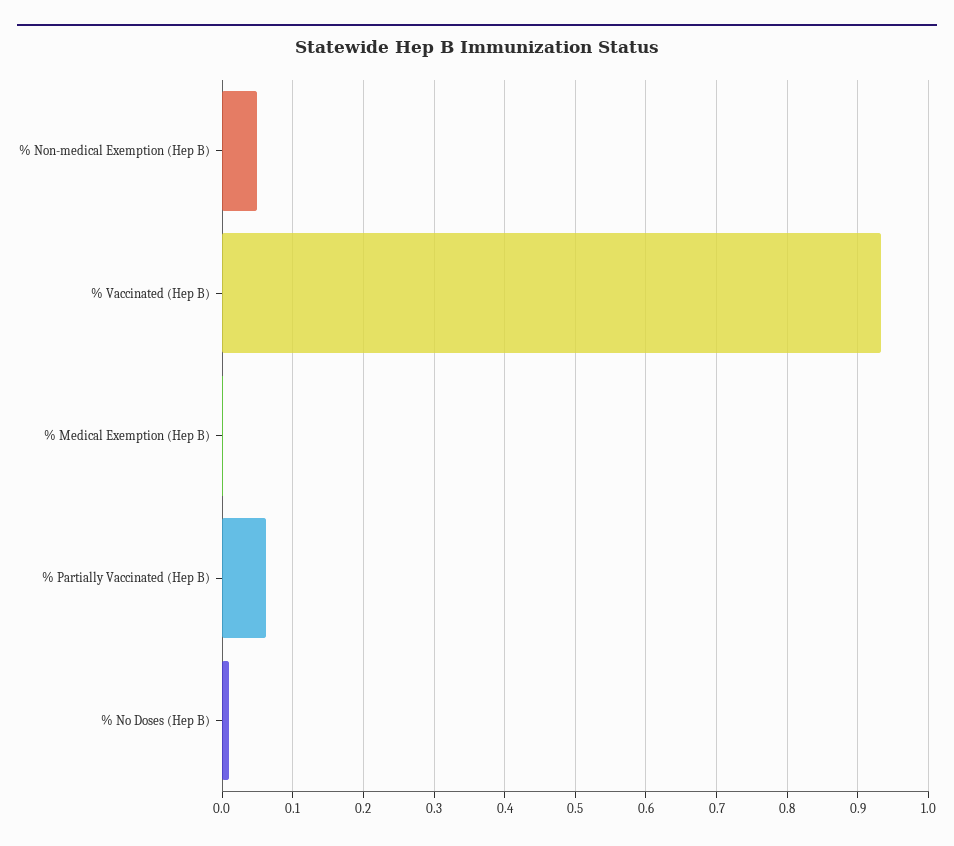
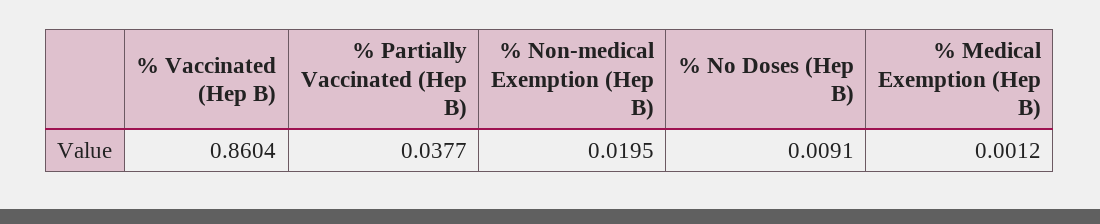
% Non-medical Exemption (Hep B): 0.05 -> 0.0195
% Vaccinated (Hep B): 0.93 -> 0.8604
% Partially Vaccinated (Hep B): 0.06 -> 0.0377

